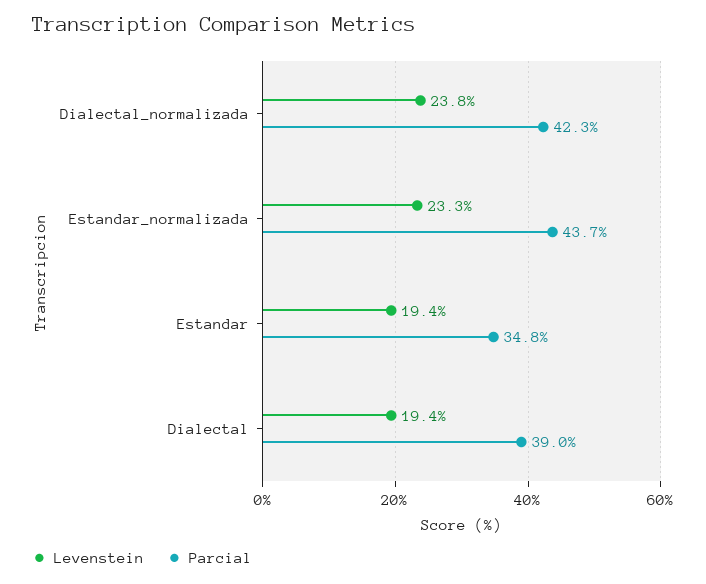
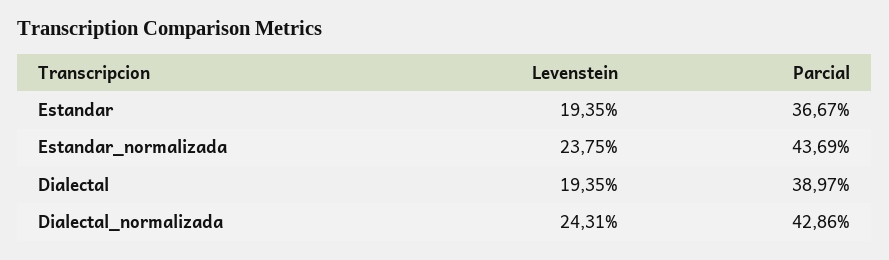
Levenstein, Dialectal_normalizada: 23.8 -> 24.31
Parcial, Dialectal_normalizada: 42.3 -> 42.86
Levenstein, Estandar_normalizada: 23.3 -> 23.75
Parcial, Estandar: 34.8 -> 36.67

